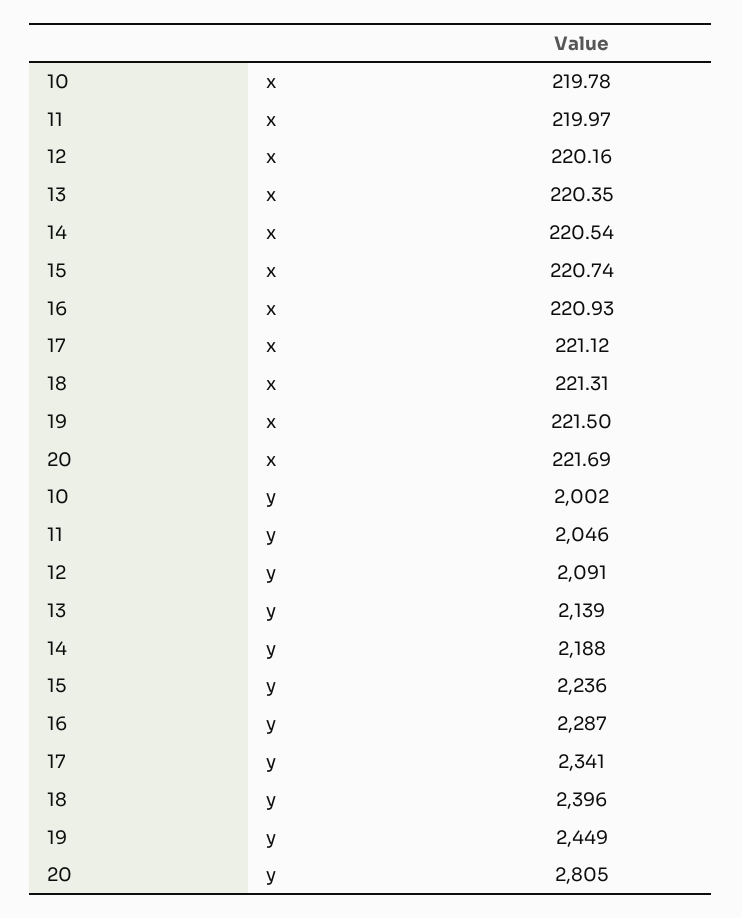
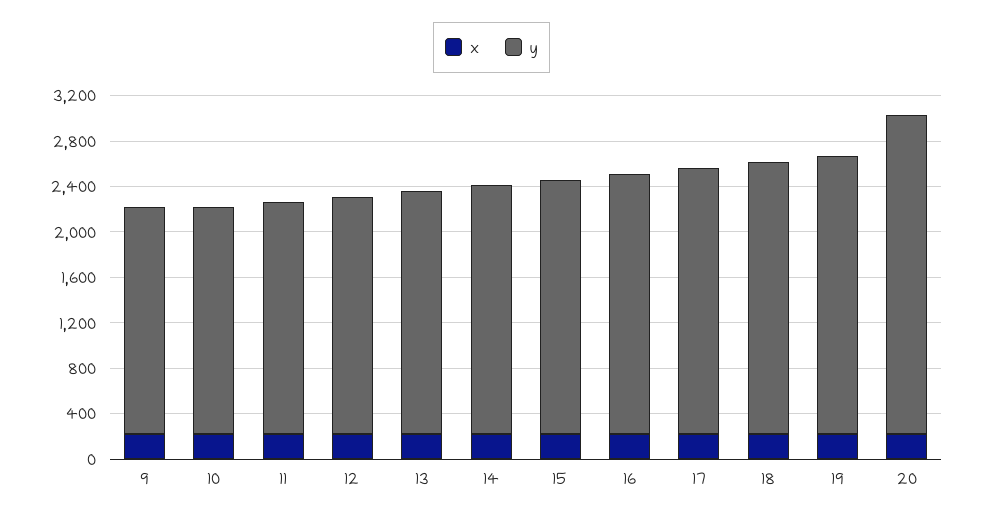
x, 9: none -> 200
y, 9: none -> 2000

